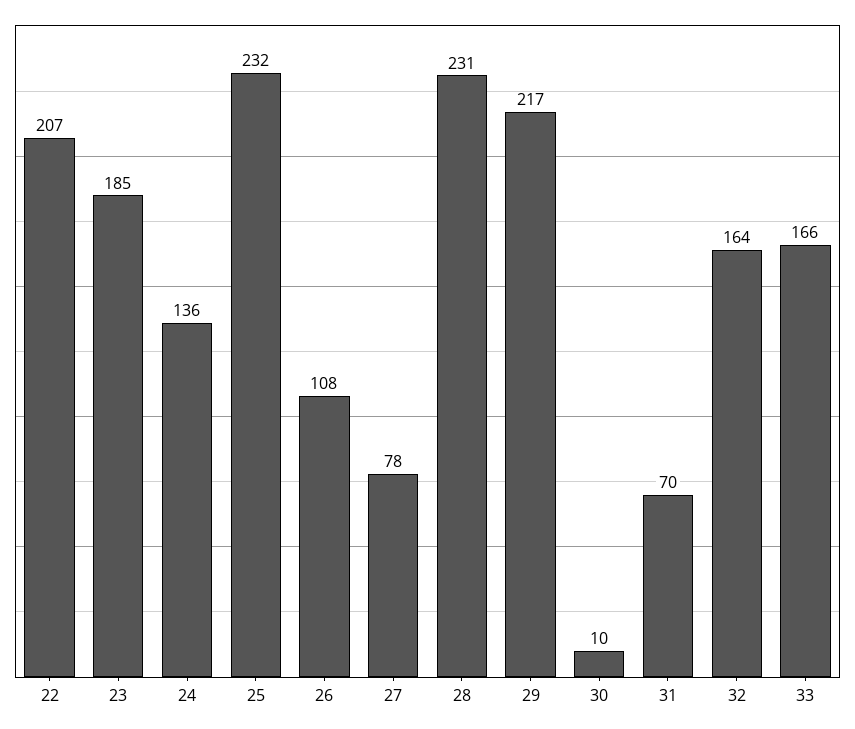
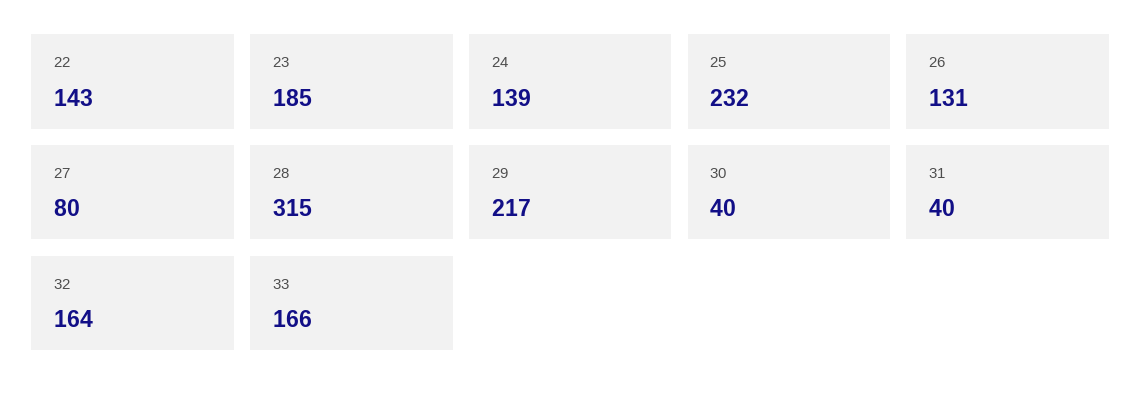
22: 207 -> 143
24: 136 -> 139
26: 108 -> 131
27: 78 -> 80
28: 231 -> 315
30: 10 -> 40
31: 70 -> 40

